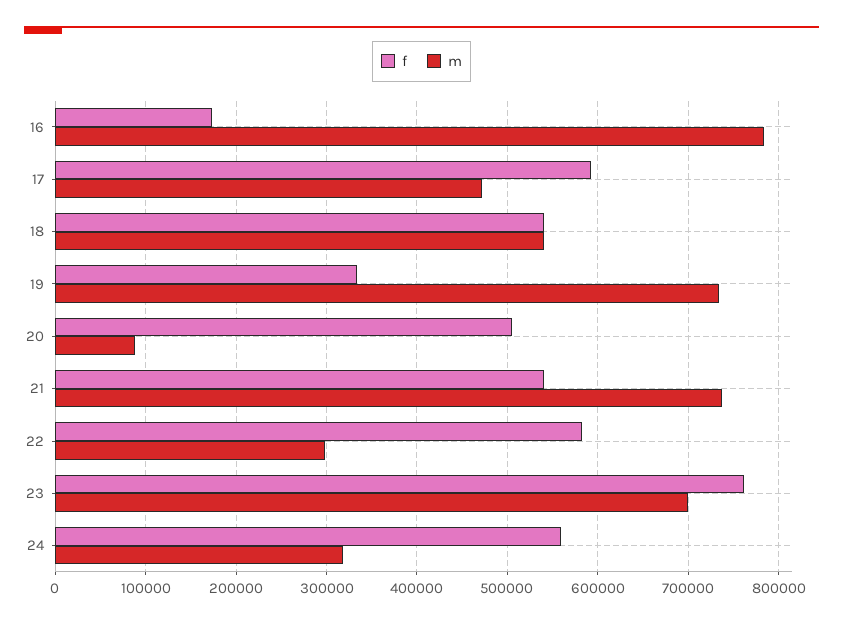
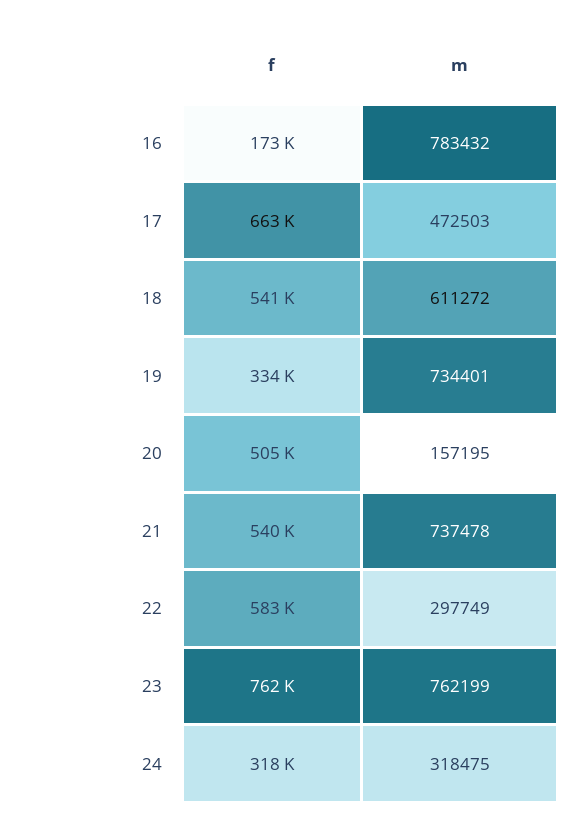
f, 17: 590000 -> 663000
m, 18: 540000 -> 611272
m, 20: 90000 -> 157195
m, 23: 700000 -> 762199
f, 24: 560000 -> 318000

